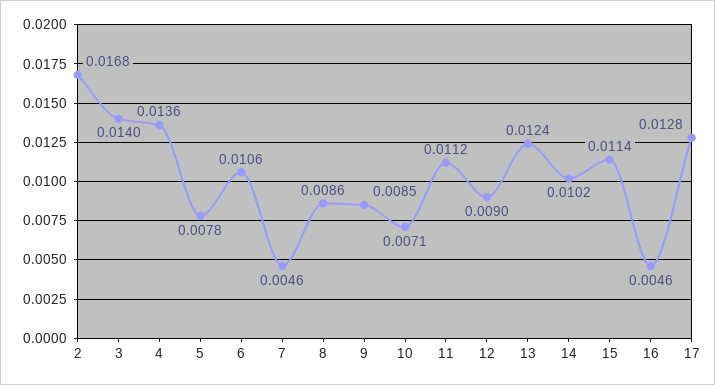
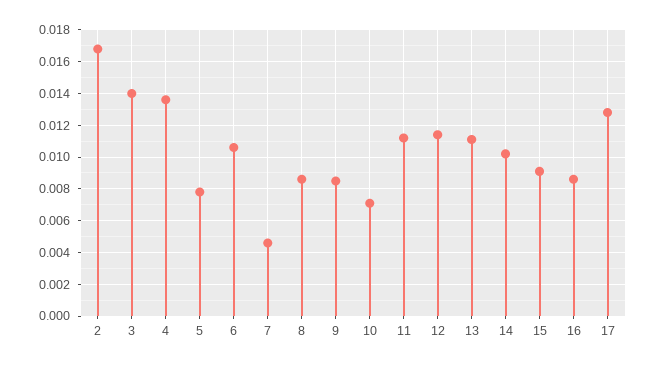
12: 0.009 -> 0.0115
13: 0.0124 -> 0.011
15: 0.0114 -> 0.009
16: 0.0046 -> 0.0085

